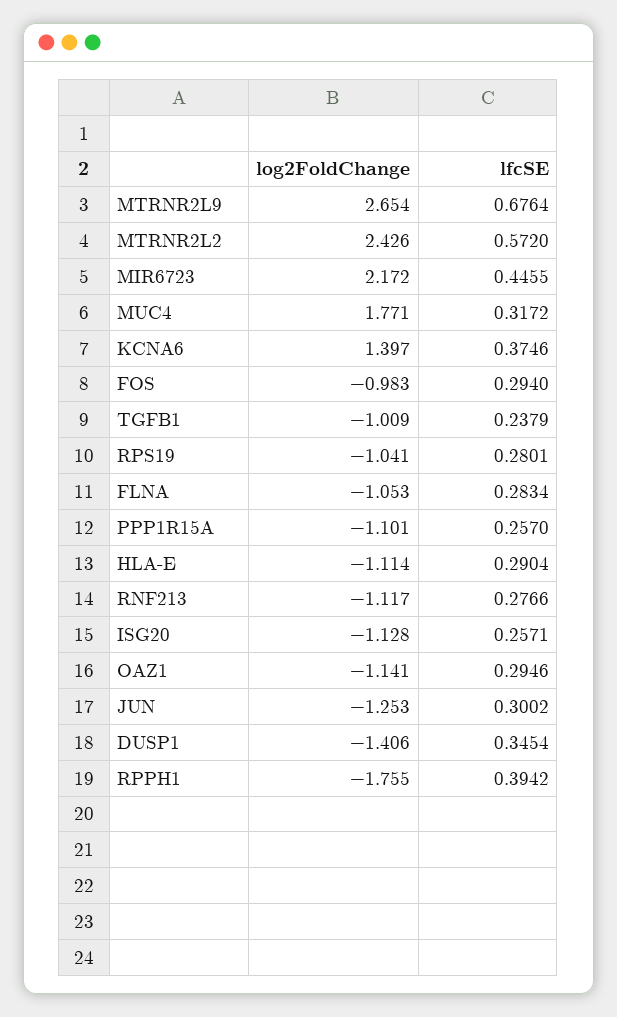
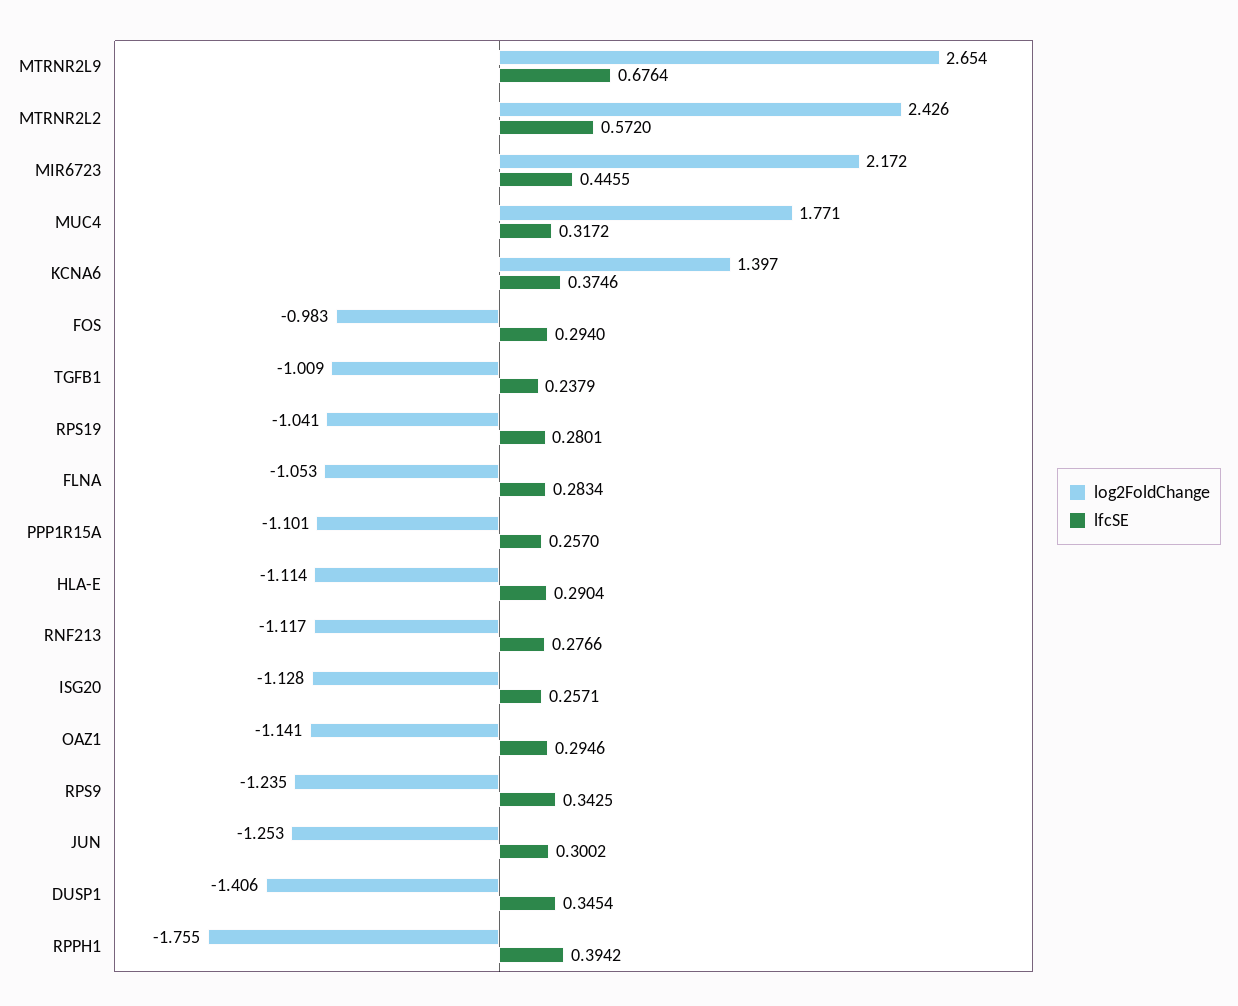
log2FoldChange, RPS9: none -> -1.235
lfcSE, RPS9: none -> 0.3425

